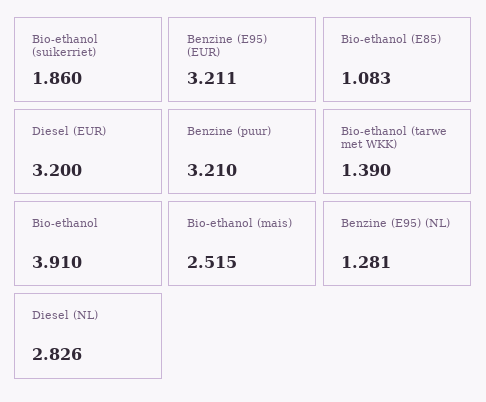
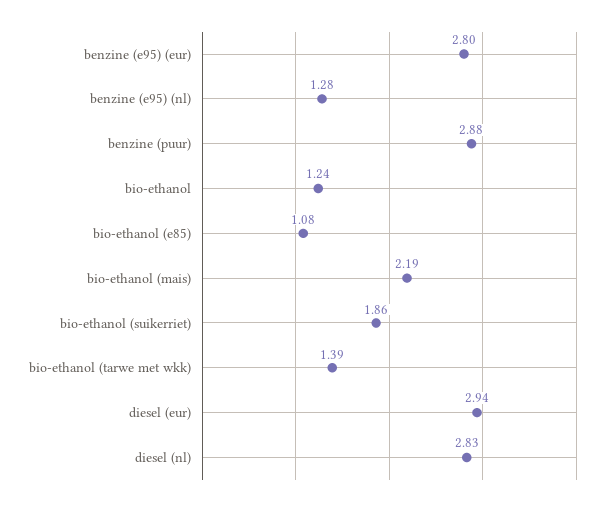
Benzine (E95) (EUR): 3.211 -> 2.8
Diesel (EUR): 3.2 -> 2.94
Benzine (puur): 3.21 -> 2.88
Bio-ethanol: 3.91 -> 1.24
Bio-ethanol (mais): 2.515 -> 2.19

